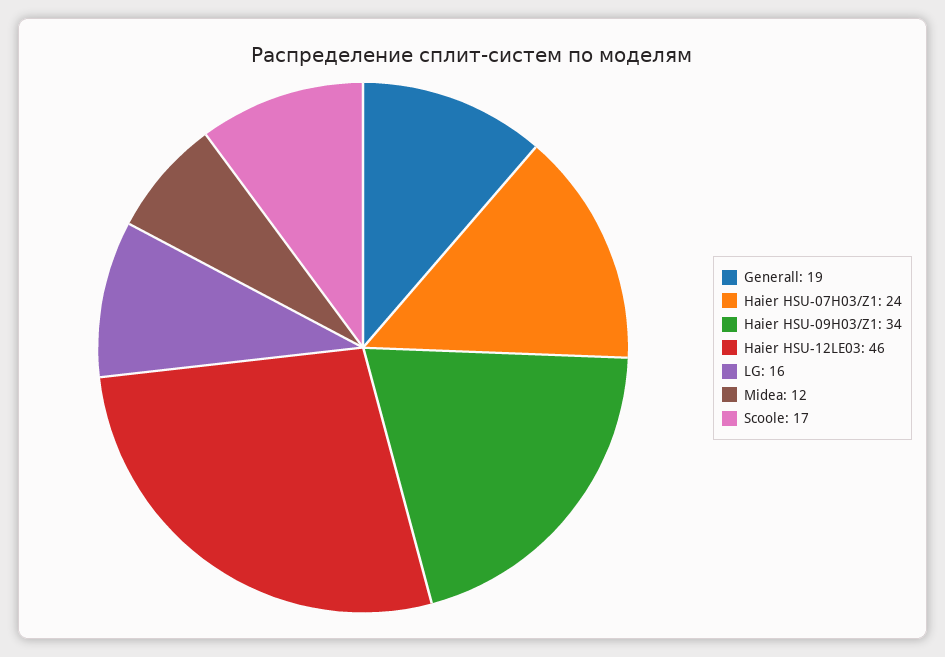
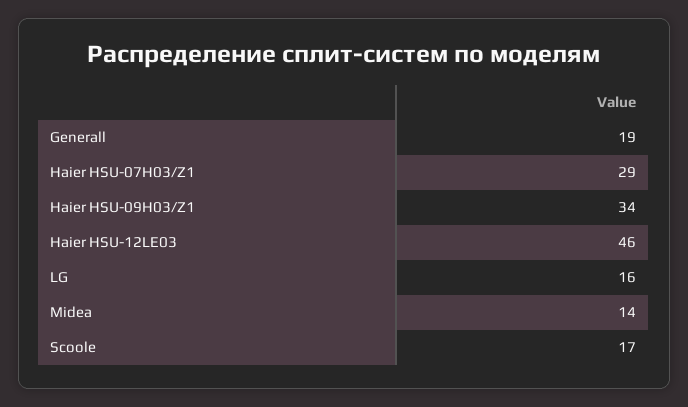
Haier HSU-07H03/Z1: 24 -> 29
Midea: 12 -> 14

